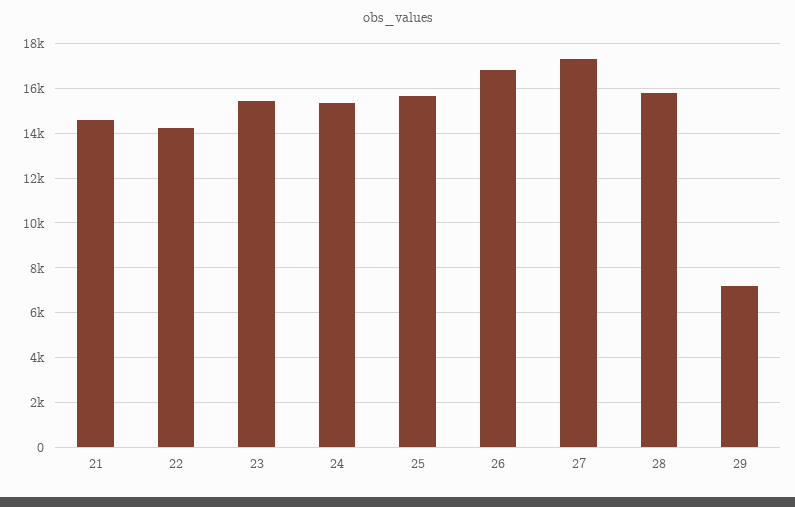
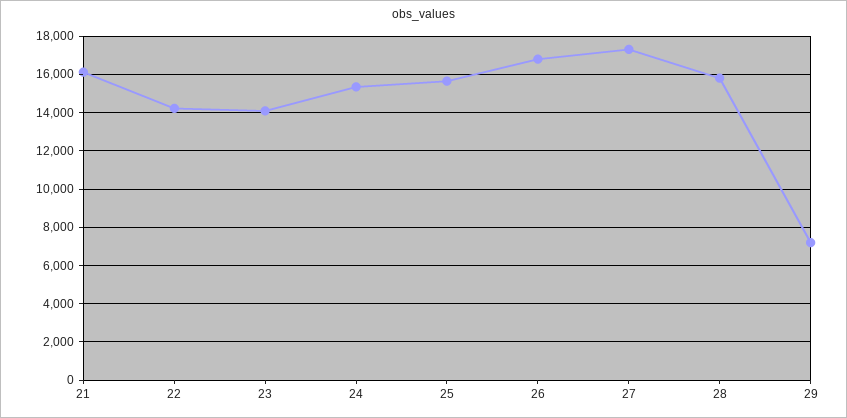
21: 14500 -> 16000
23: 15500 -> 14000

